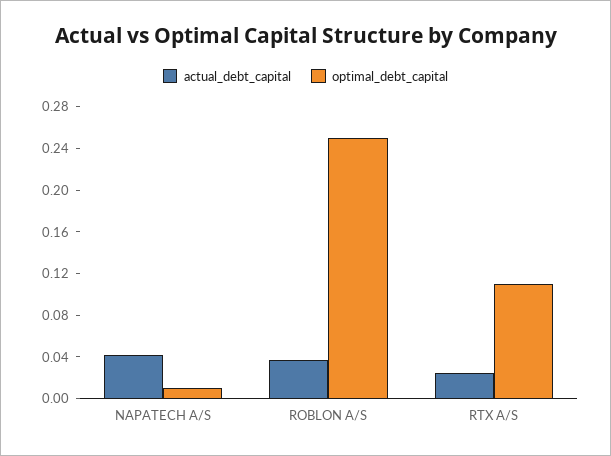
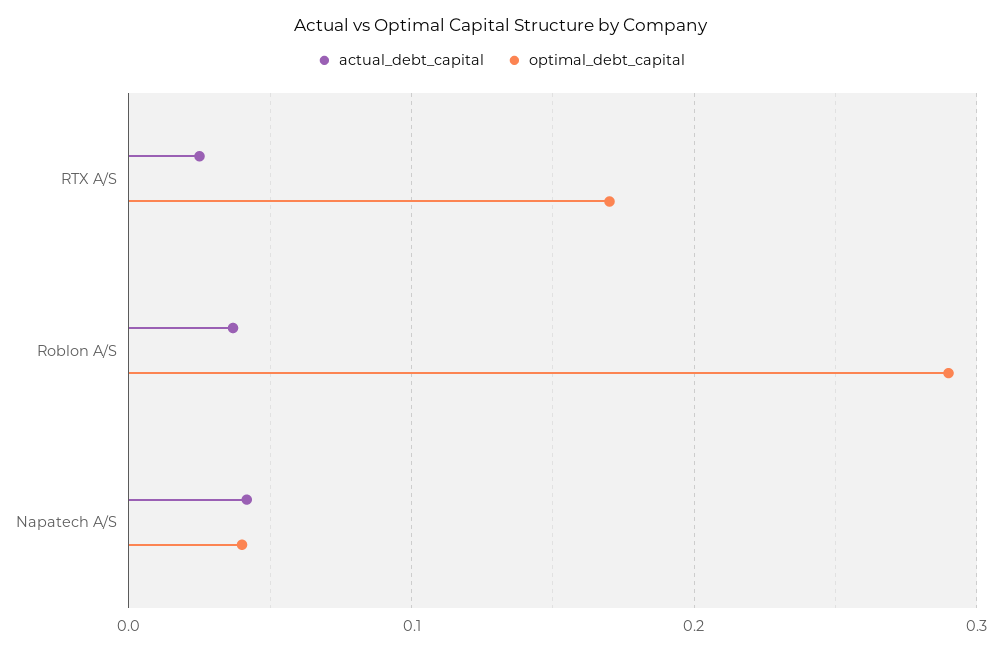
optimal_debt_capital, NAPATECH A/S: 0.01 -> 0.04
optimal_debt_capital, ROBLON A/S: 0.25 -> 0.29
optimal_debt_capital, RTX A/S: 0.11 -> 0.17

